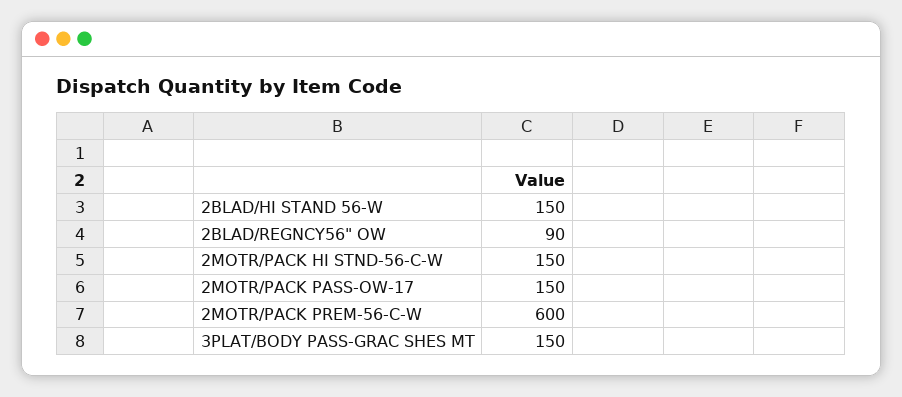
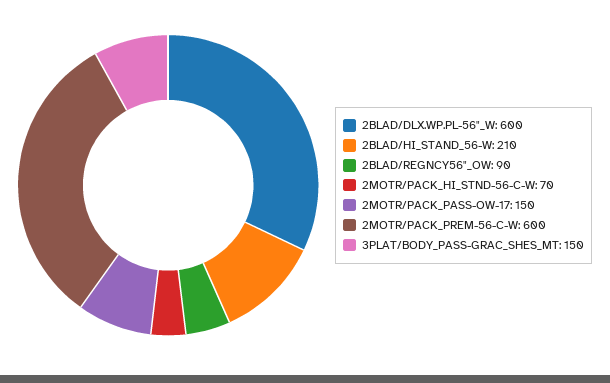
2BLAD/HI STAND 56-W: 150 -> 210
2MOTR/PACK HI STND-56-C-W: 150 -> 70
2BLAD/DLX.WP.PL-56"_W: none -> 600

